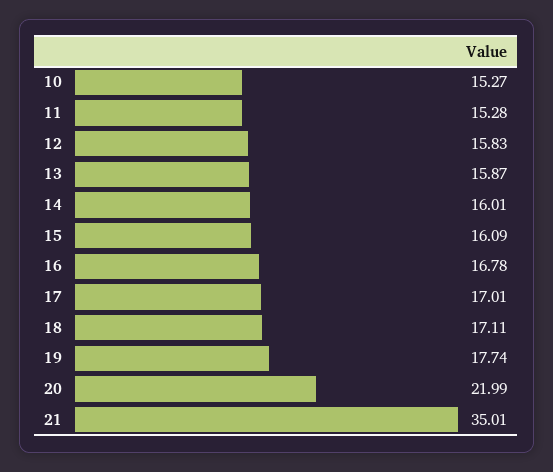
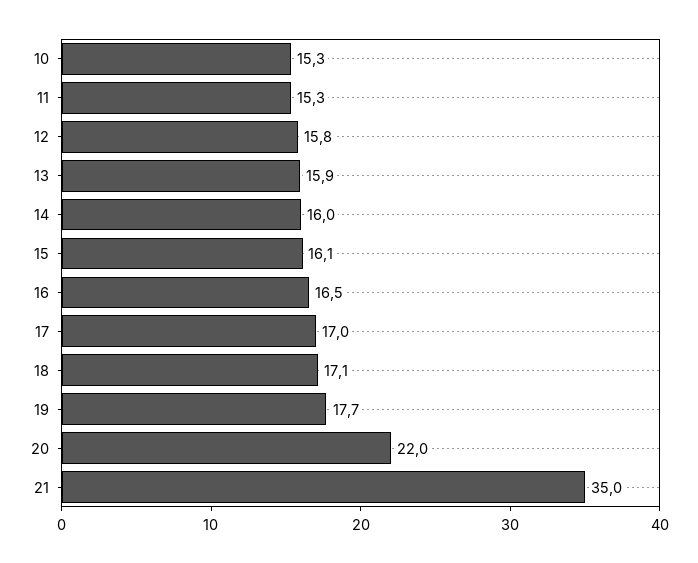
16: 16.78 -> 16.5

